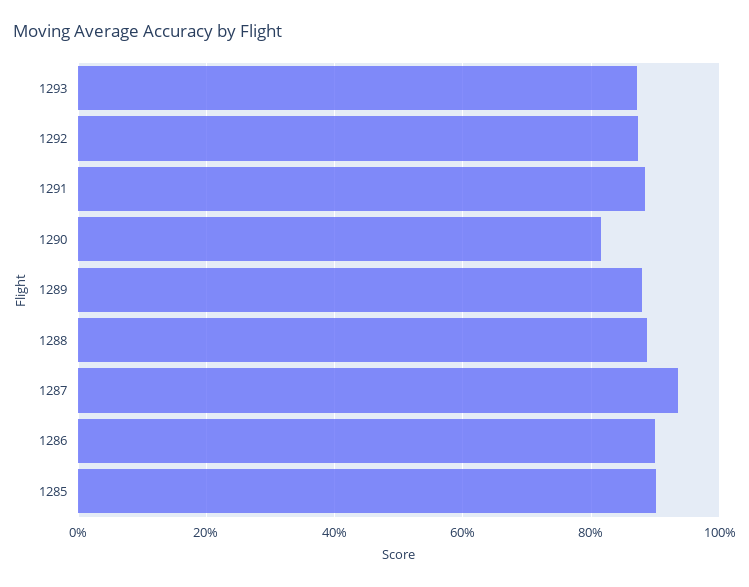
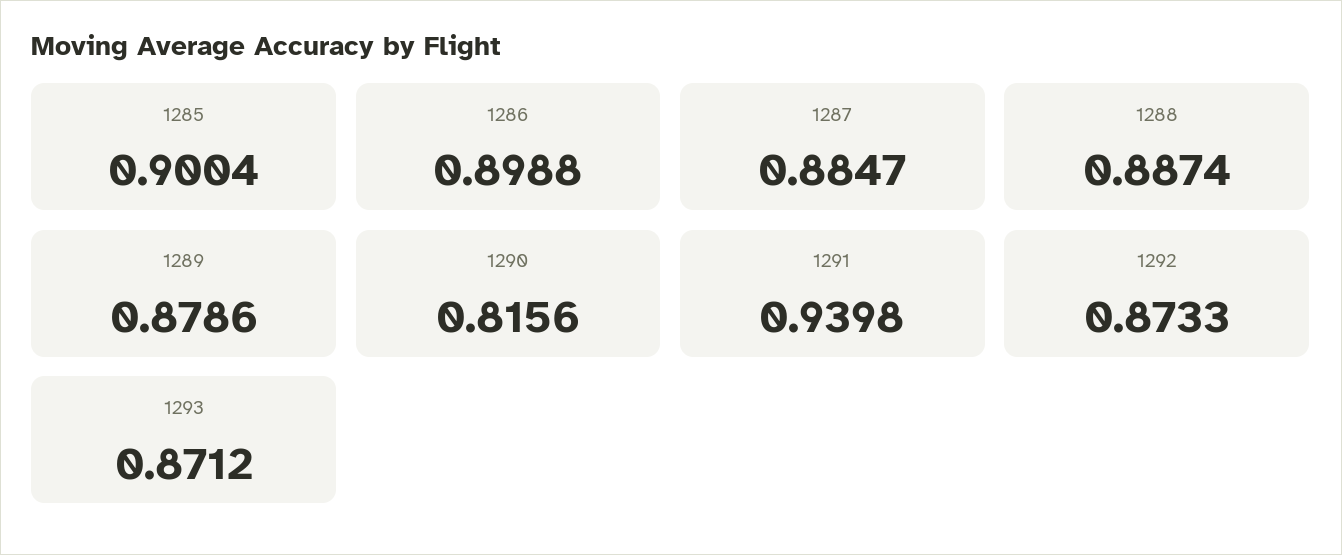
1291: 0.88 -> 0.9398
1287: 0.94 -> 0.8847

